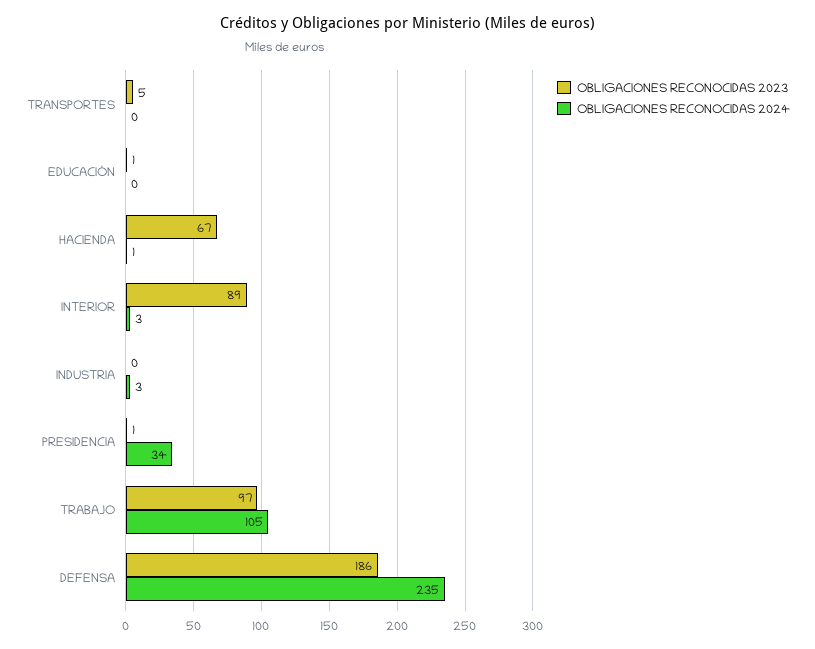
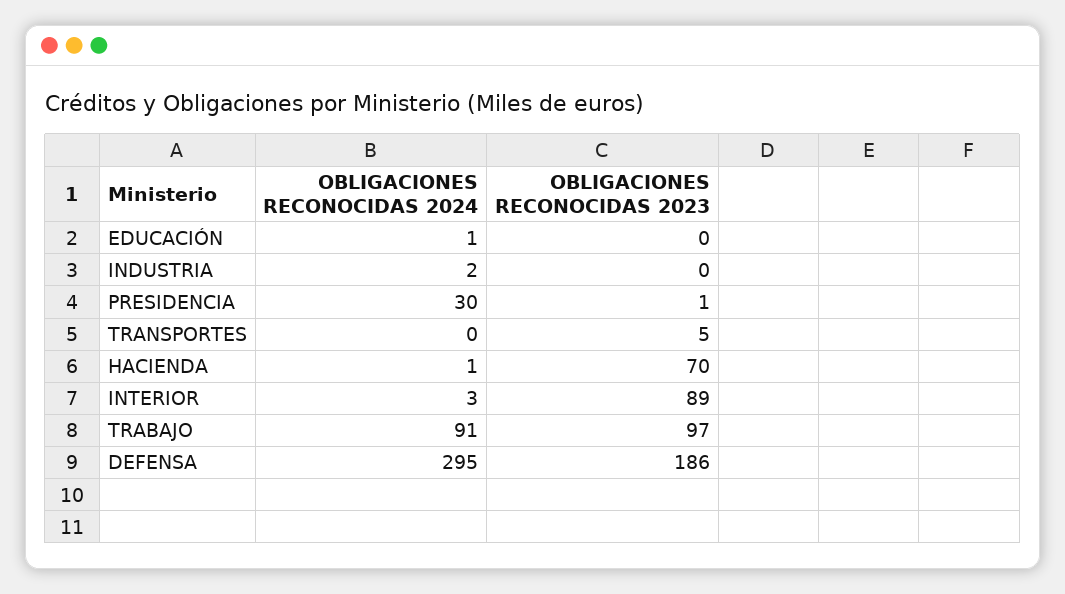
OBLIGACIONES RECONOCIDAS 2023, EDUCACIÓN: 1 -> 0
OBLIGACIONES RECONOCIDAS 2024, EDUCACIÓN: 0 -> 1
OBLIGACIONES RECONOCIDAS 2023, HACIENDA: 67 -> 70
OBLIGACIONES RECONOCIDAS 2024, INDUSTRIA: 3 -> 2
OBLIGACIONES RECONOCIDAS 2024, PRESIDENCIA: 34 -> 30
OBLIGACIONES RECONOCIDAS 2024, TRABAJO: 105 -> 91
OBLIGACIONES RECONOCIDAS 2024, DEFENSA: 235 -> 295

